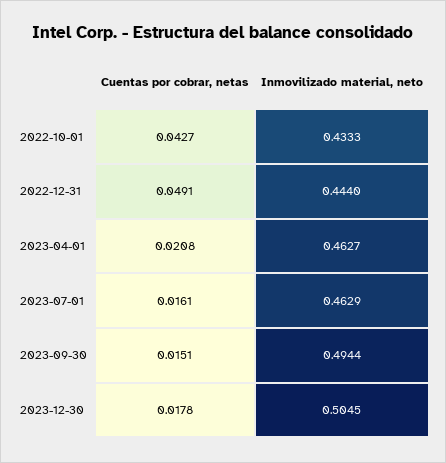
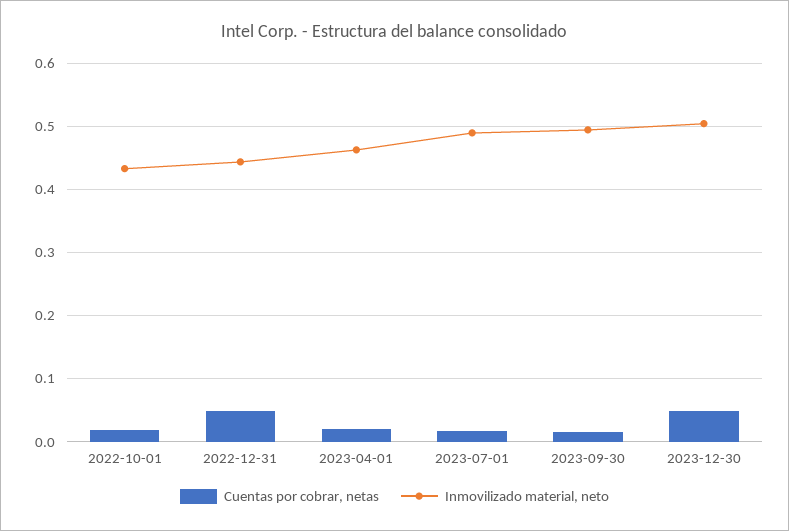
Cuentas por cobrar, netas, 2022-10-01: 0.0427 -> 0.02
Inmovilizado material, neto, 2023-07-01: 0.4629 -> 0.49
Cuentas por cobrar, netas, 2023-12-30: 0.0178 -> 0.05

